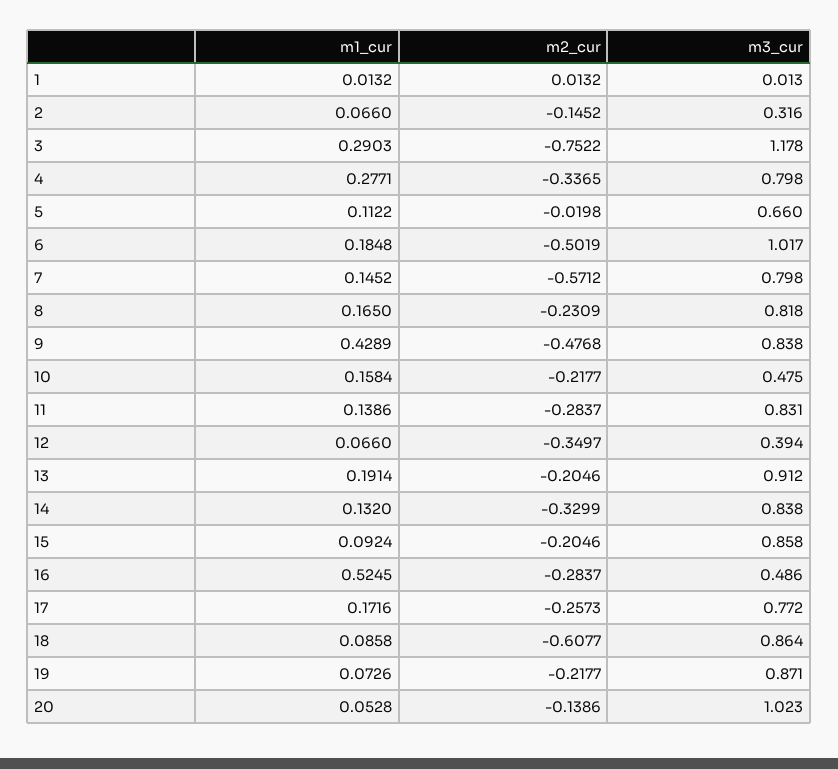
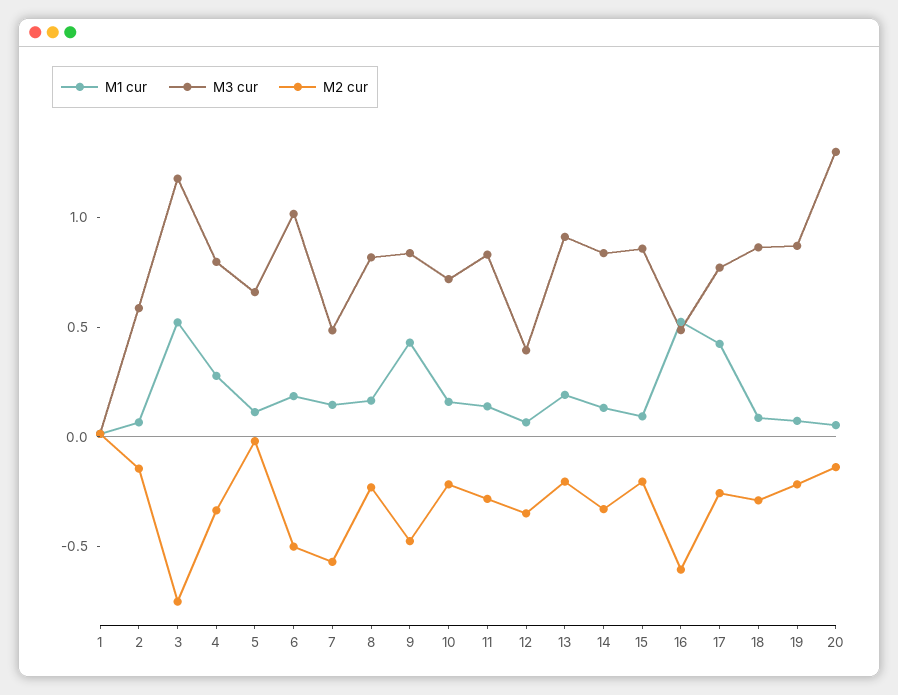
m3_cur, 2: 0.316 -> 0.6
m1_cur, 3: 0.2903 -> 0.5
m3_cur, 7: 0.798 -> 0.5
m3_cur, 10: 0.475 -> 0.7
m2_cur, 16: -0.2837 -> -0.6
m1_cur, 17: 0.1716 -> 0.4
m2_cur, 18: -0.6077 -> -0.3
m3_cur, 20: 1.023 -> 1.3

